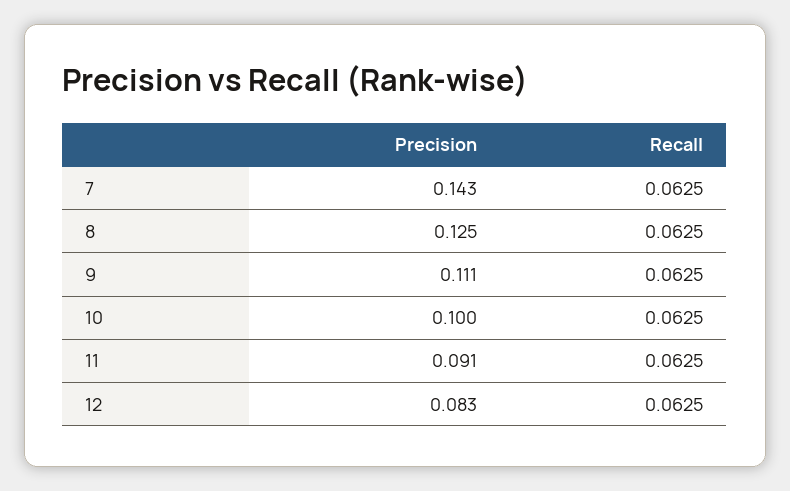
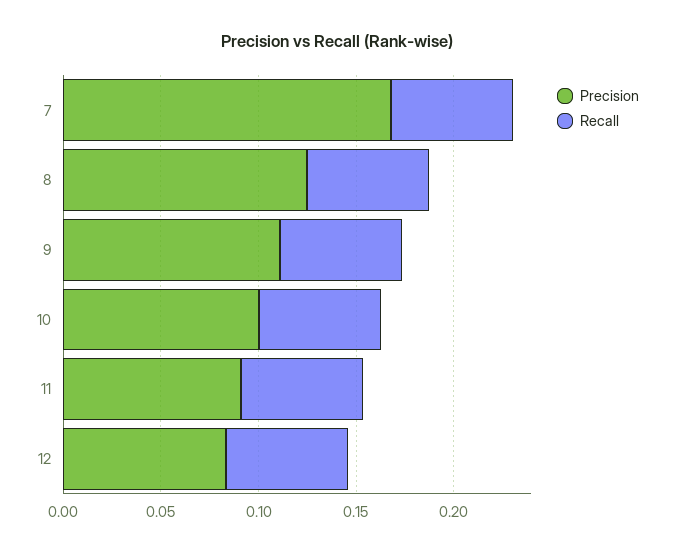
Precision, 7: 0.143 -> 0.17

